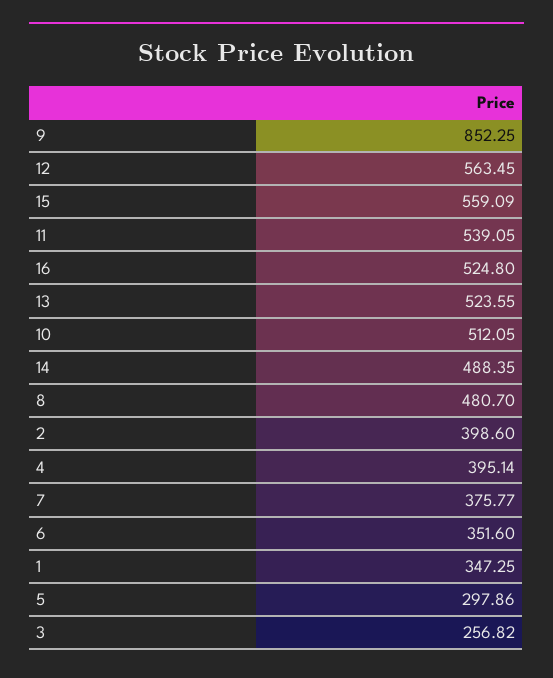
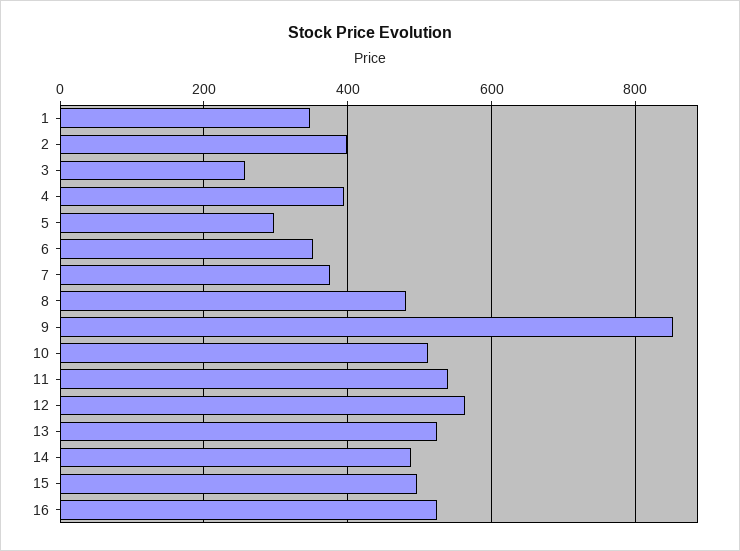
15: 559.09 -> 500

